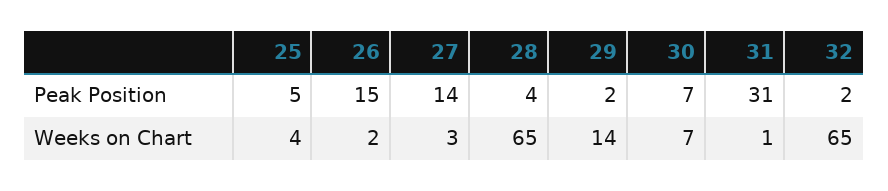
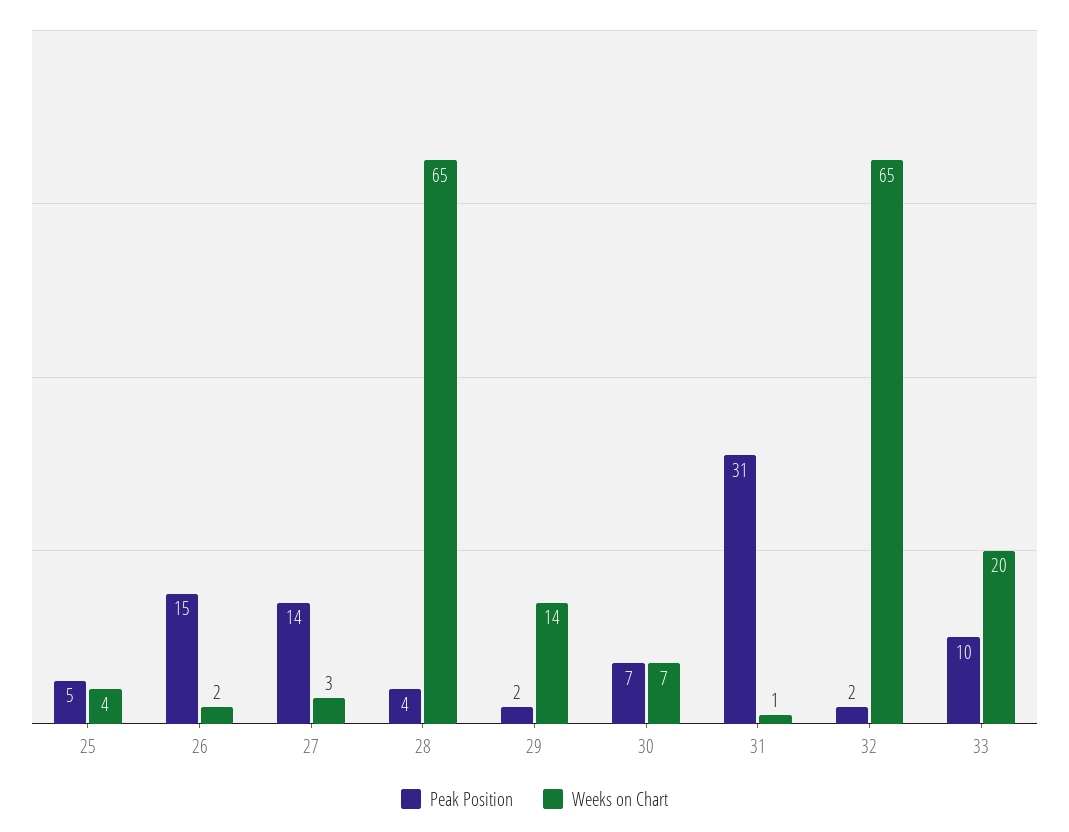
Peak Position, 33: none -> 10
Weeks on Chart, 33: none -> 20

